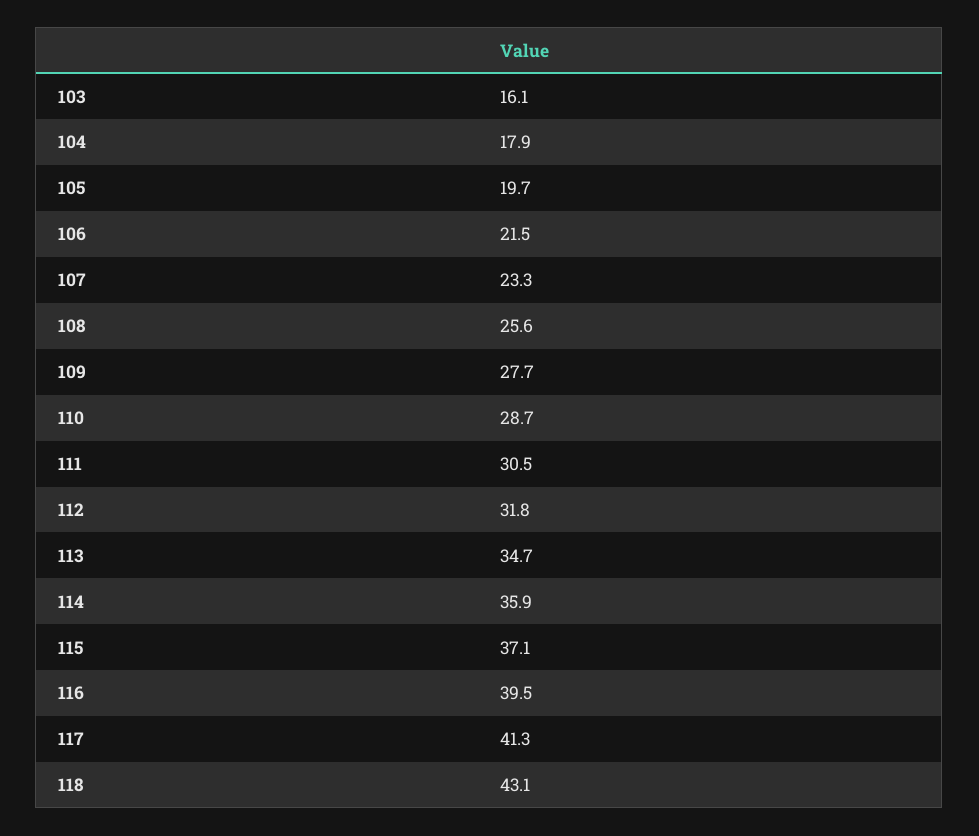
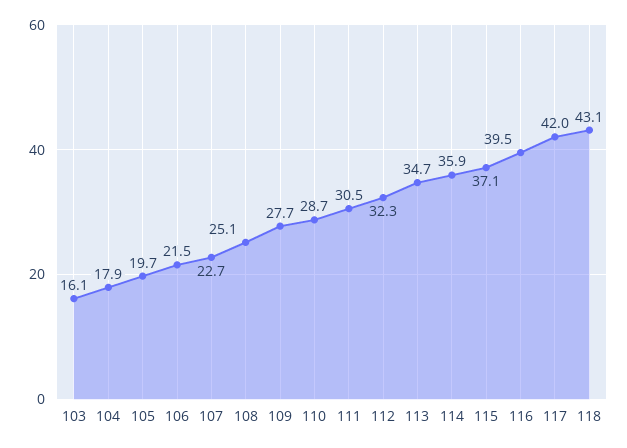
107: 23.3 -> 22.7
108: 25.6 -> 25.1
112: 31.8 -> 32.3
117: 41.3 -> 42

